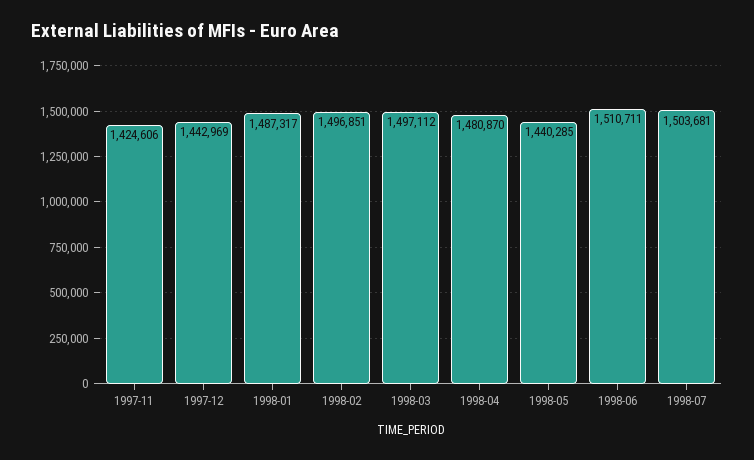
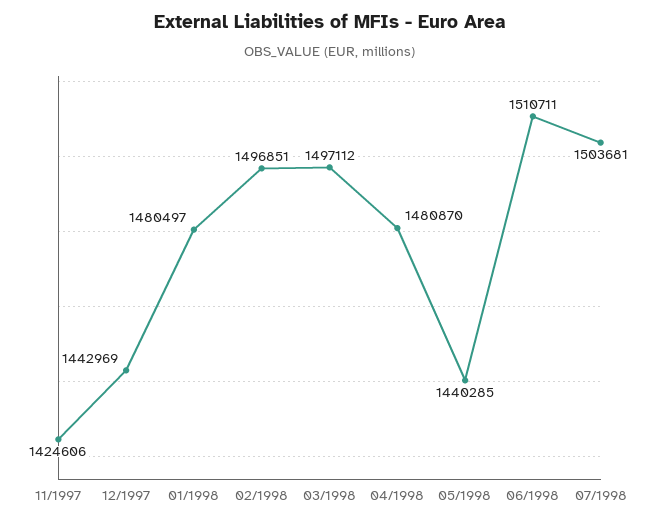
1998-01: 1487317 -> 1480497

